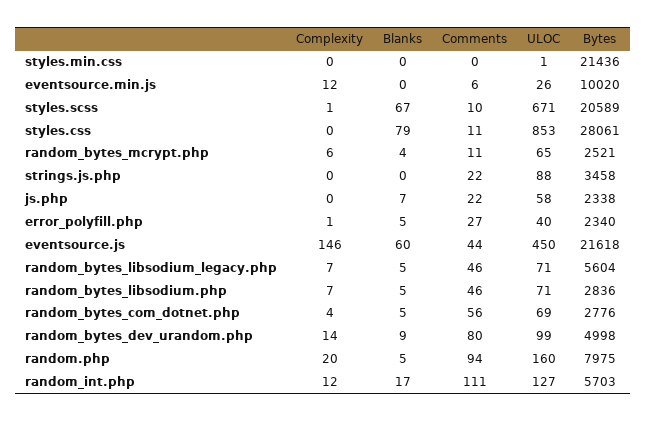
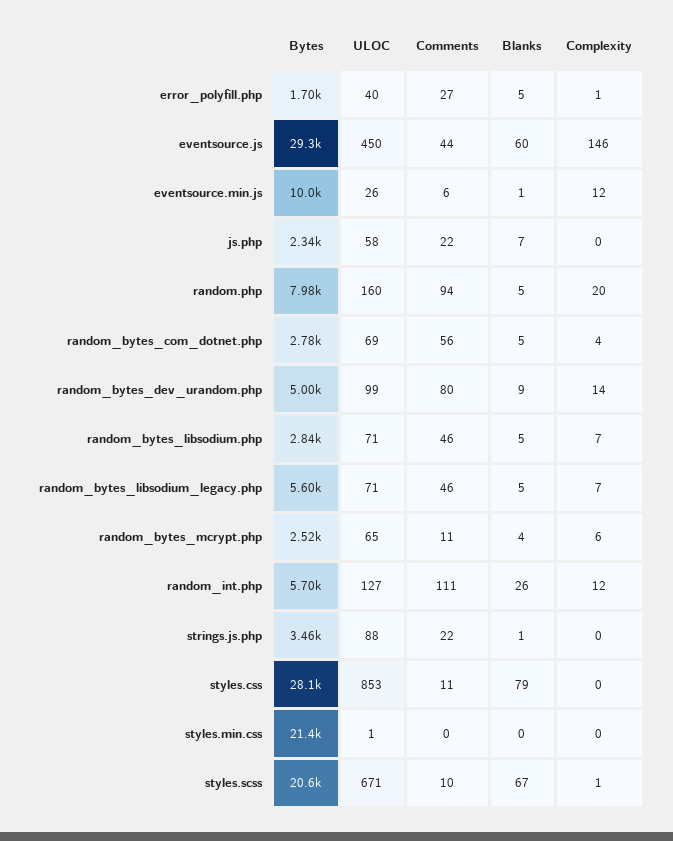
Blanks, eventsource.min.js: 0 -> 1
Blanks, strings.js.php: 0 -> 1
Bytes, error_polyfill.php: 2340 -> 1700
Bytes, eventsource.js: 21618 -> 29300
Blanks, random_int.php: 17 -> 26

